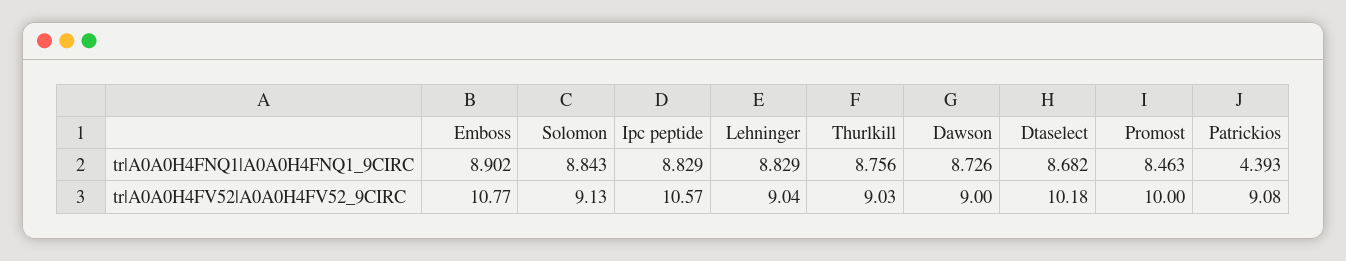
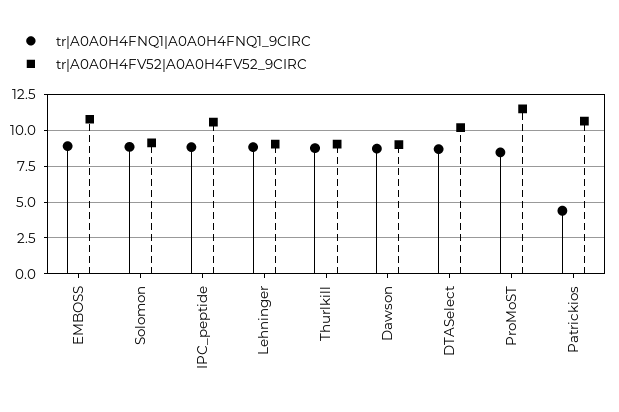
tr|A0A0H4FV52|A0A0H4FV52_9CIRC, Promost: 10 -> 11.5
tr|A0A0H4FV52|A0A0H4FV52_9CIRC, Patrickios: 9.08 -> 10.5

